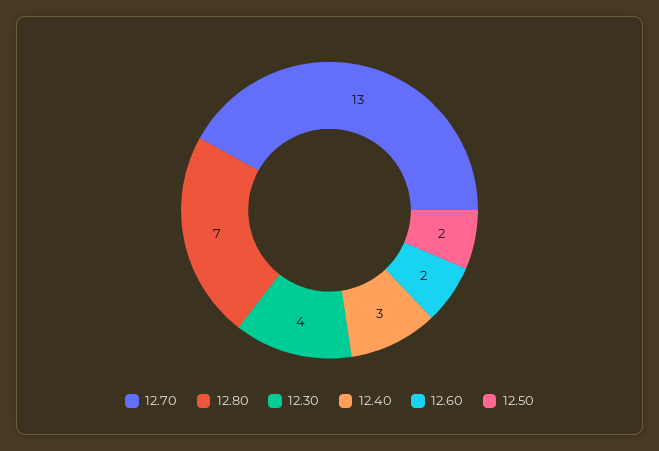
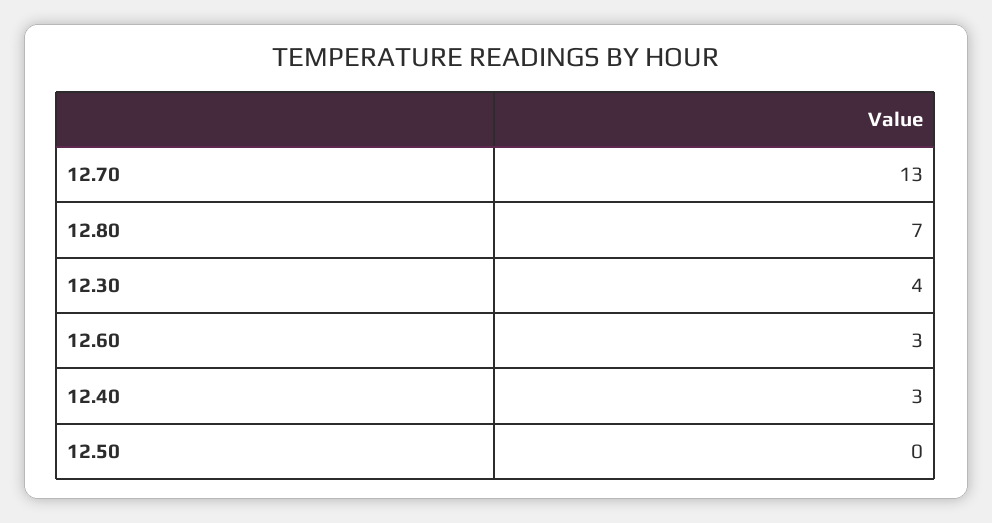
12.60: 2 -> 3
12.50: 2 -> 0

